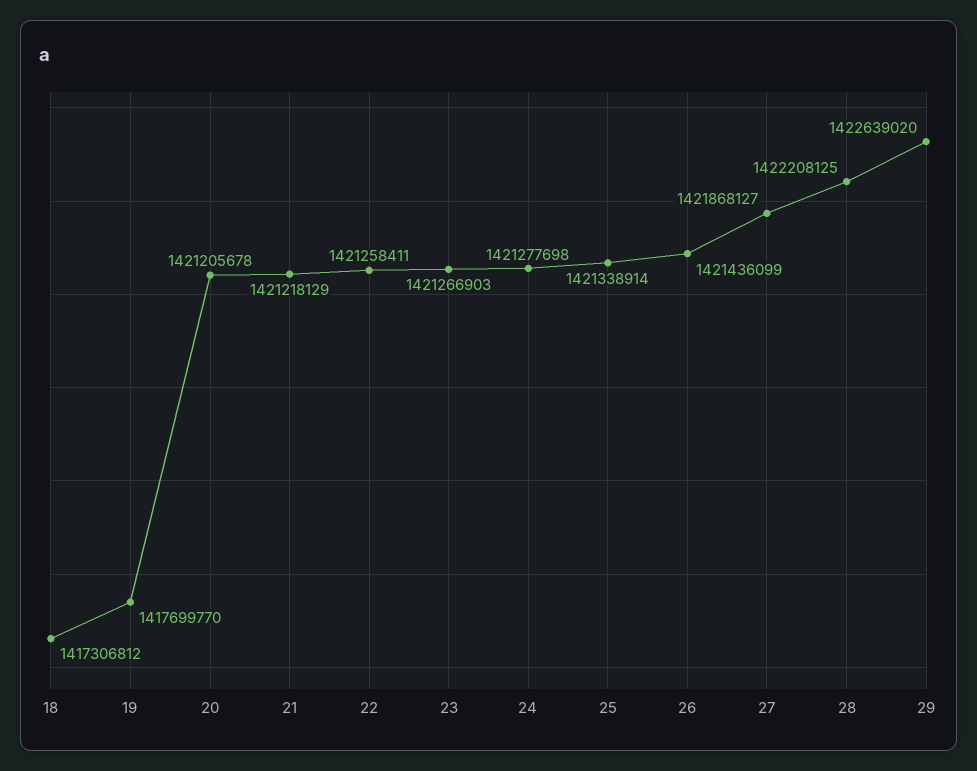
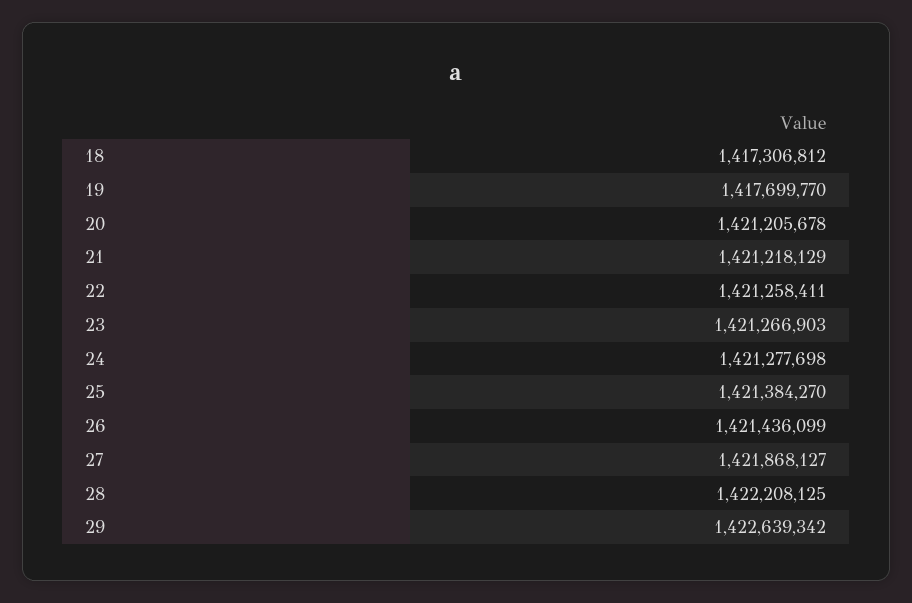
25: 1421338914 -> 1421384270
29: 1422639020 -> 1422639342

